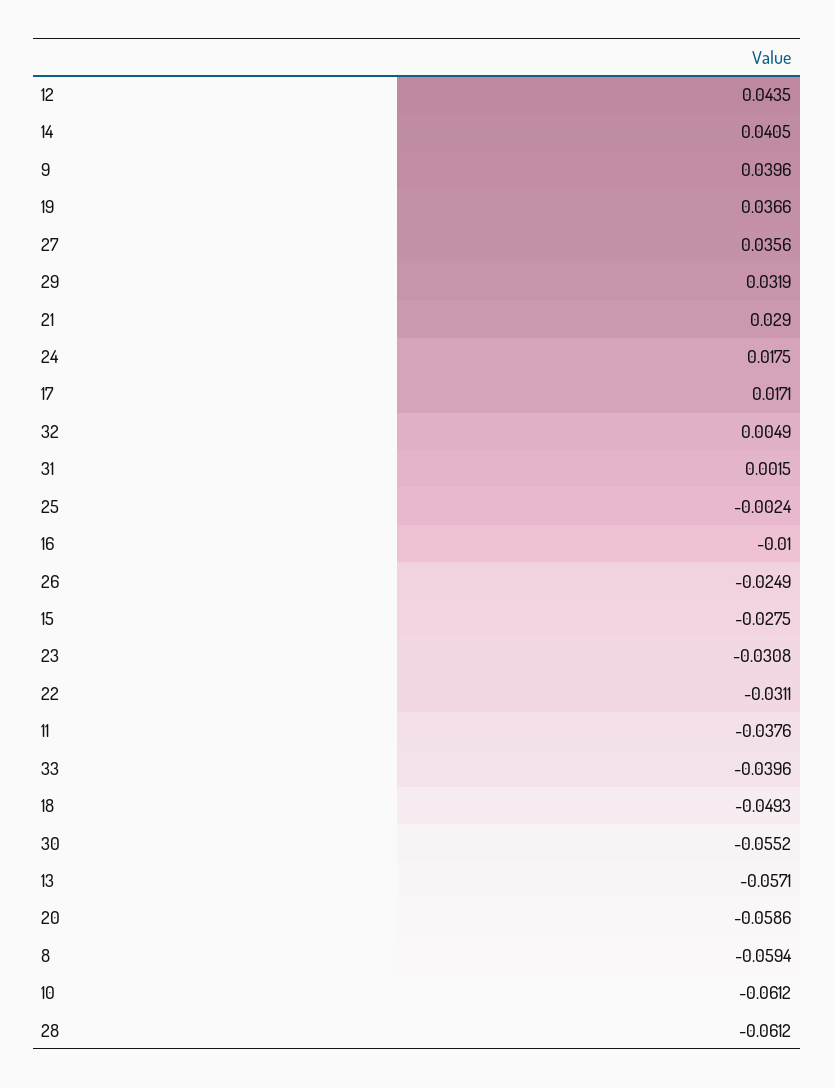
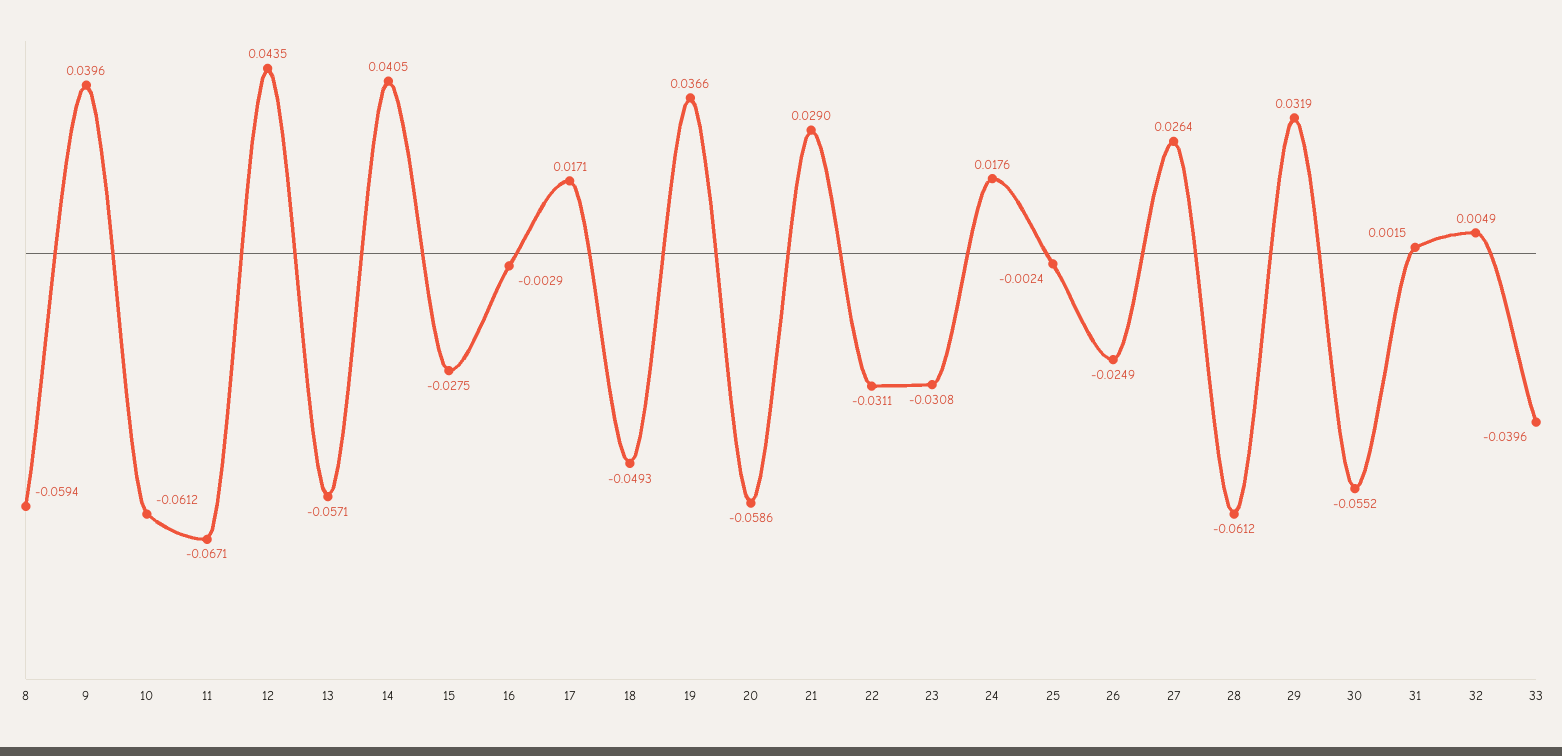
27: 0.0356 -> 0.0264
24: 0.0175 -> 0.0176
16: -0.01 -> -0.0029
11: -0.0376 -> -0.0671

